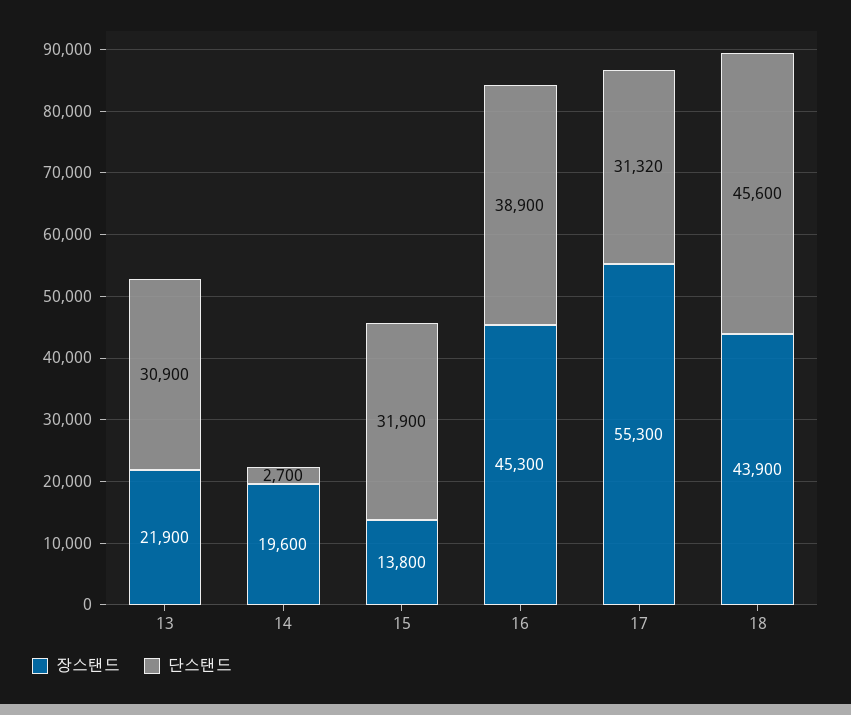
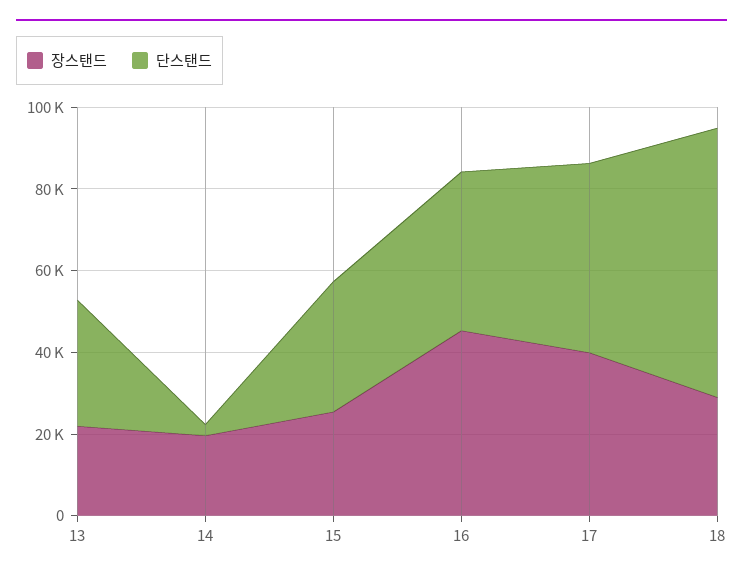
장스탠드, 15: 13800 -> 25000
장스탠드, 17: 55300 -> 40000
단스탠드, 17: 31320 -> 45000
장스탠드, 18: 43900 -> 30000
단스탠드, 18: 45600 -> 65000

